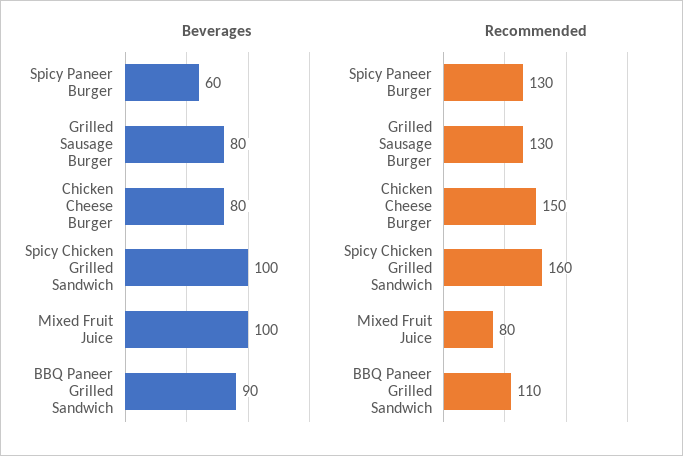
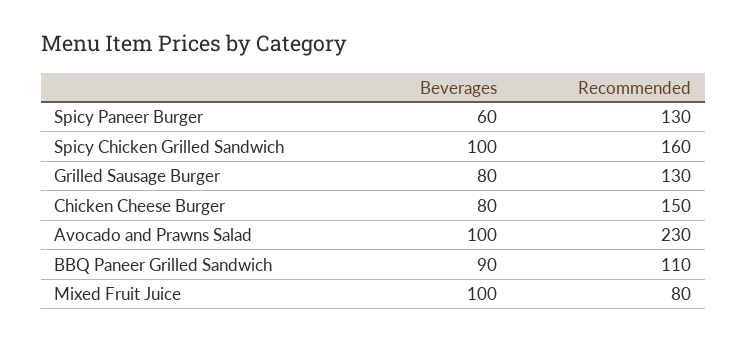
Beverages, Avocado and Prawns Salad: none -> 100
Recommended, Avocado and Prawns Salad: none -> 230

